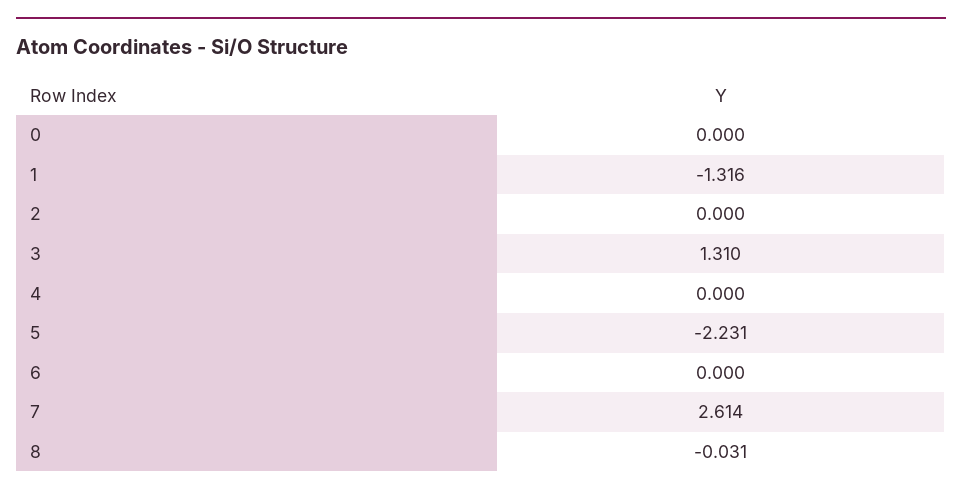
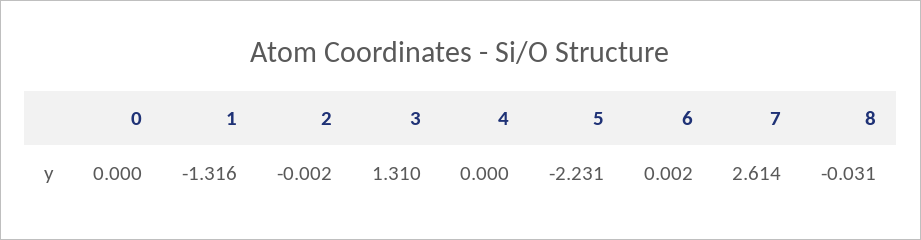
2: 0 -> -0.002
6: 0 -> 0.002

